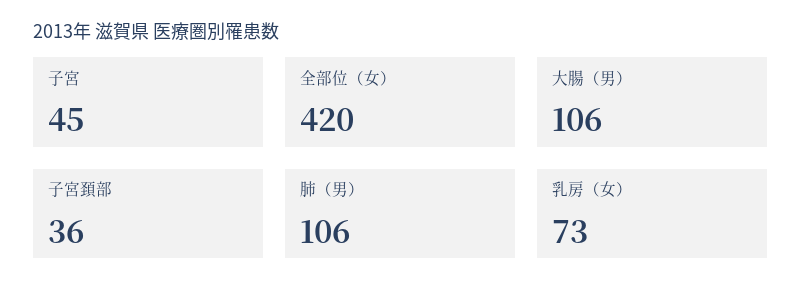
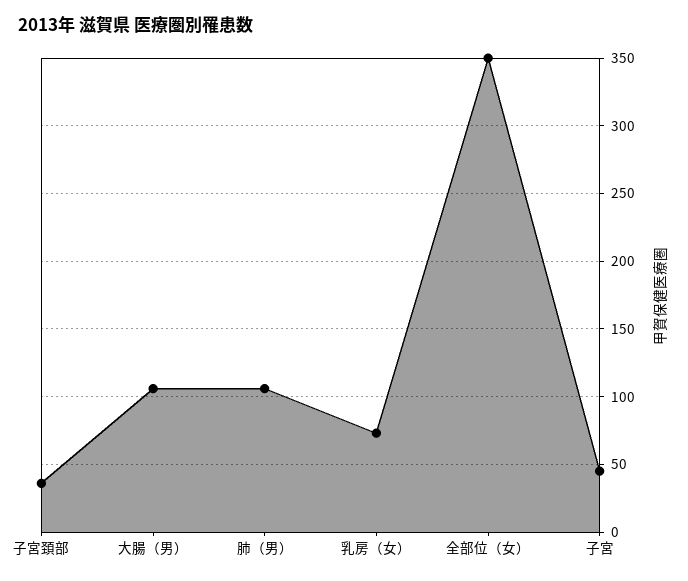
全部位（女）: 420 -> 350

